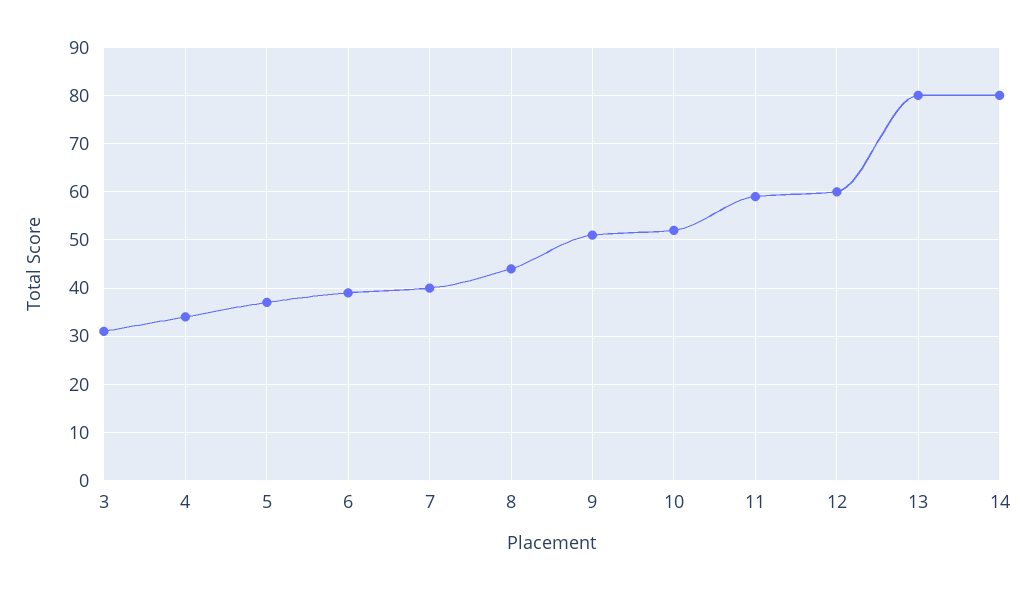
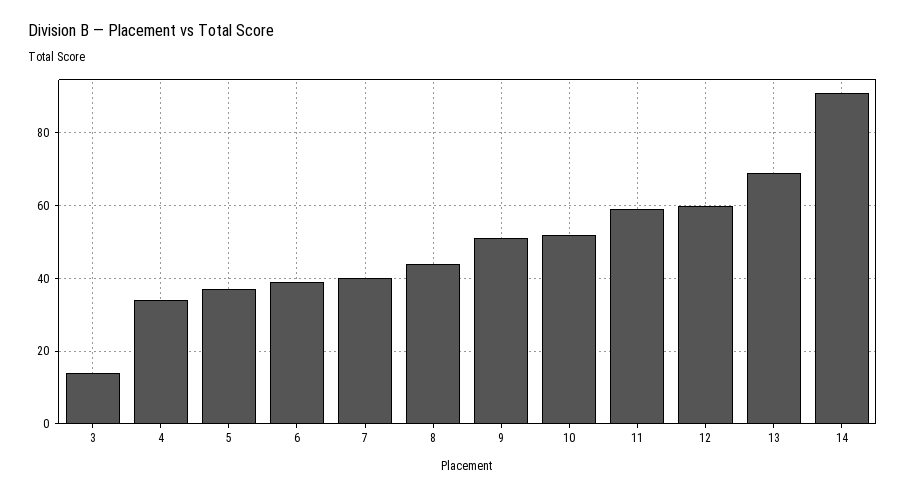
3: 30 -> 15
13: 80 -> 70
14: 80 -> 90

